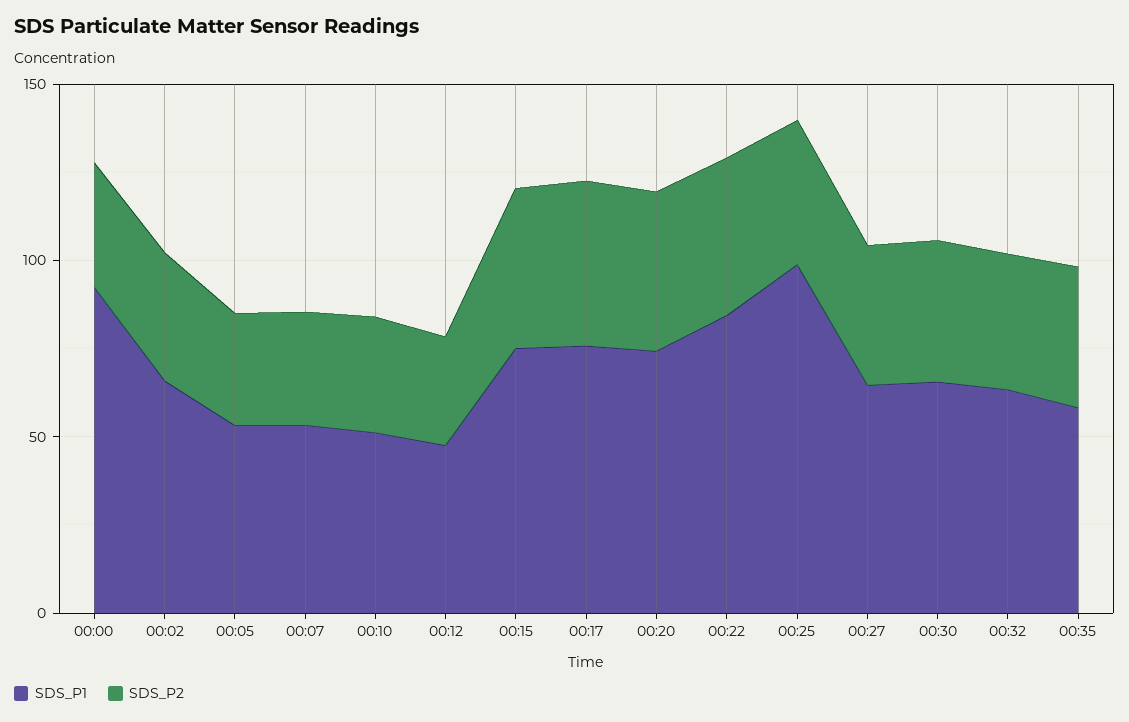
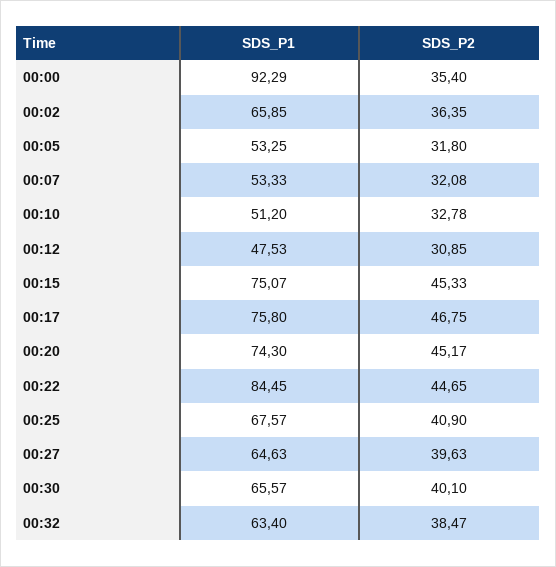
SDS_P1, 00:25: 100 -> 67.57
SDS_P1, 00:35: 60 -> none
SDS_P2, 00:35: 40 -> none

